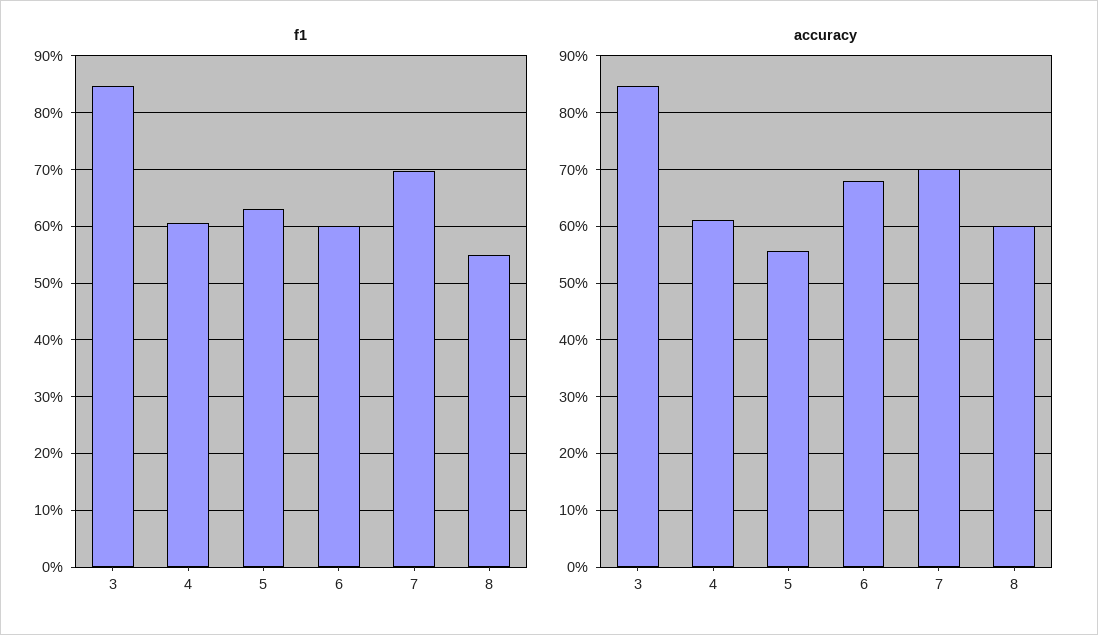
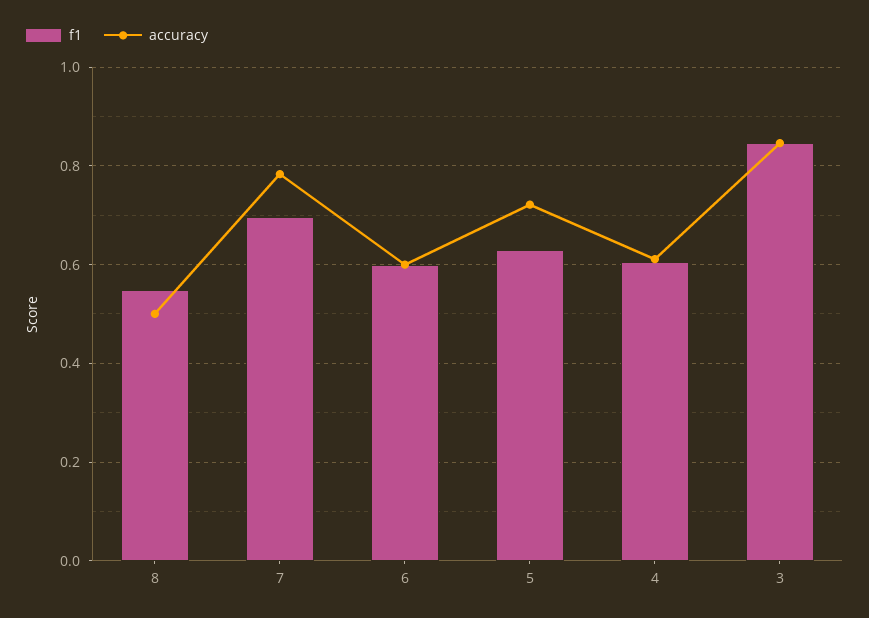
accuracy, 5: 0.56 -> 0.72
accuracy, 6: 0.68 -> 0.6
accuracy, 7: 0.7 -> 0.78
accuracy, 8: 0.6 -> 0.5

